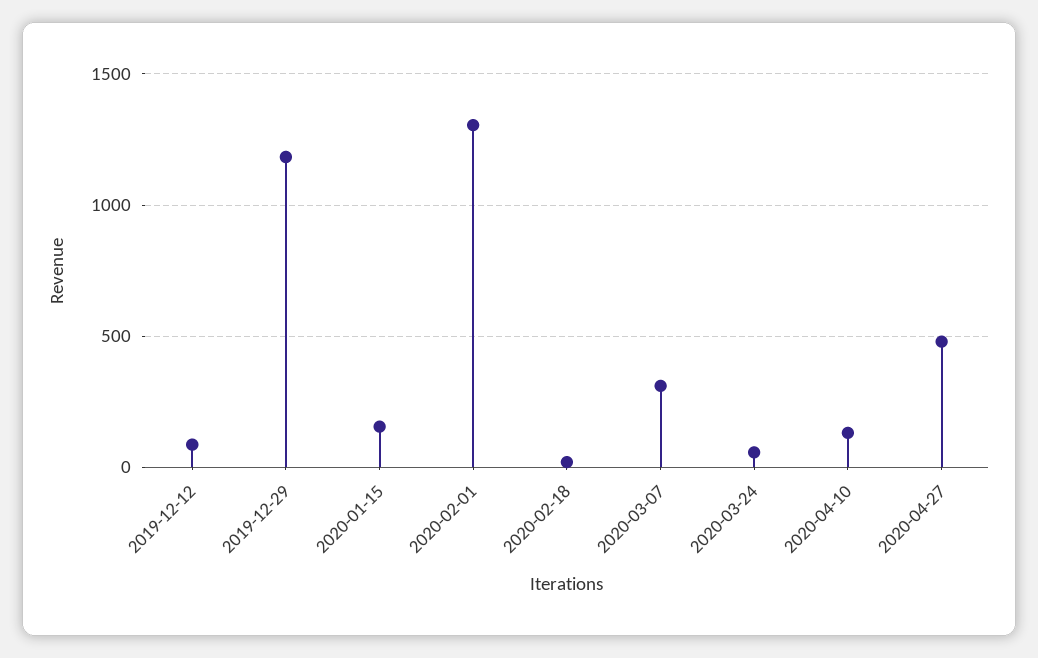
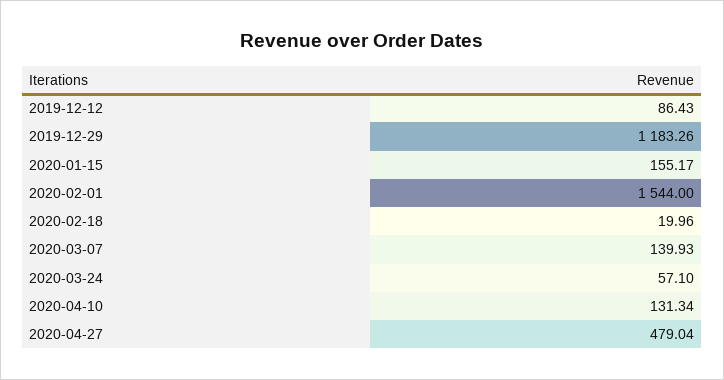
2020-02-01: 1300 -> 1544
2020-03-07: 300 -> 139.93

